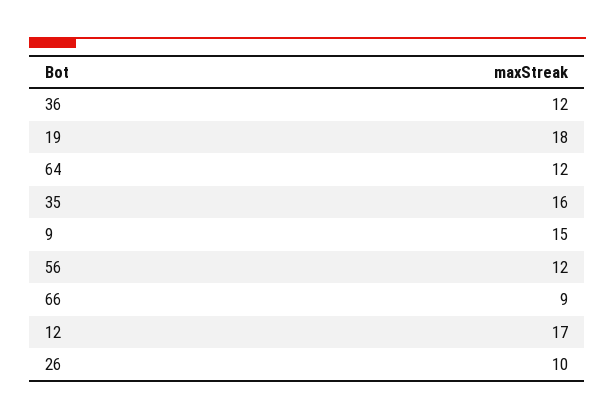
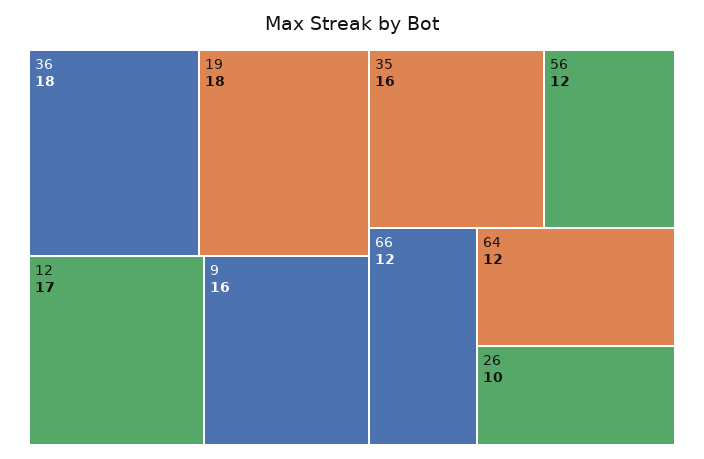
36: 12 -> 18
9: 15 -> 16
66: 9 -> 12

